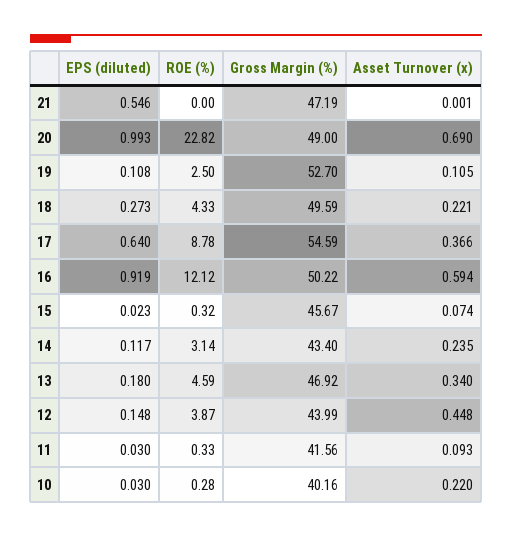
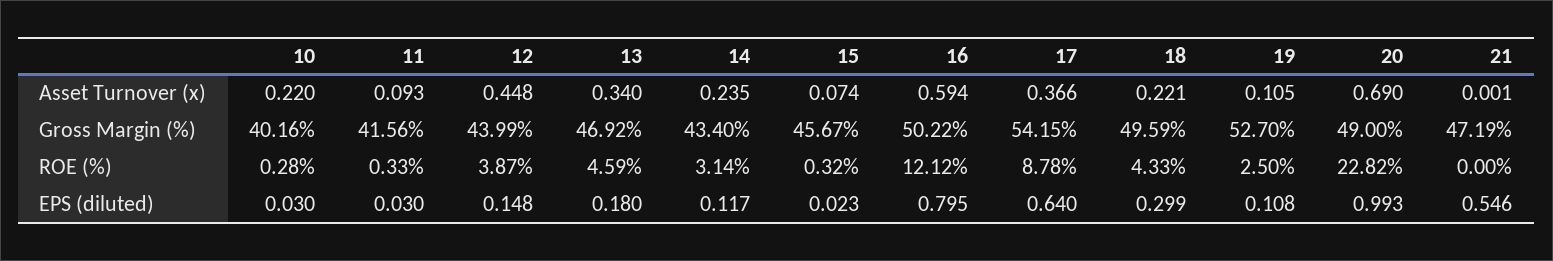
EPS (diluted), 18: 0.273 -> 0.299
Gross Margin (%), 17: 54.59 -> 54.15
EPS (diluted), 16: 0.919 -> 0.795

